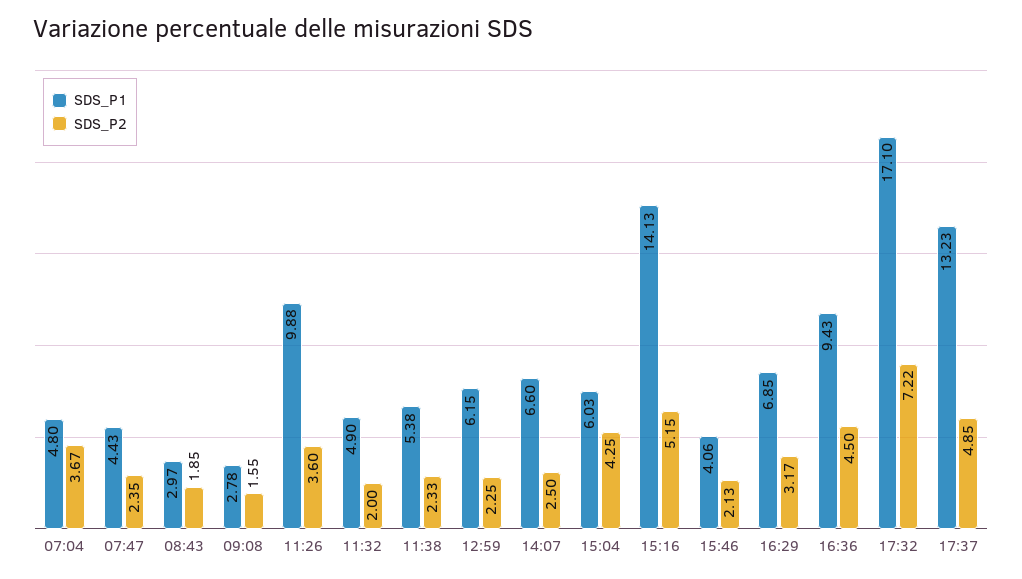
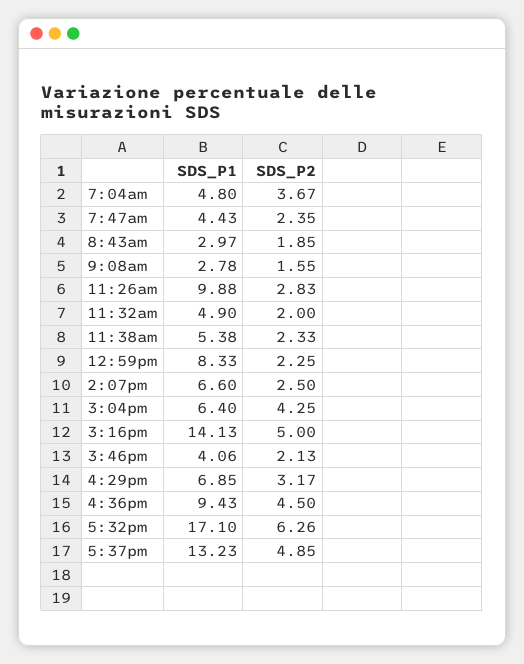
SDS_P2, 11:26: 3.6 -> 2.83
SDS_P1, 12:59: 6.15 -> 8.33
SDS_P1, 15:04: 6.03 -> 6.4
SDS_P2, 15:16: 5.15 -> 5
SDS_P2, 17:32: 7.22 -> 6.26

